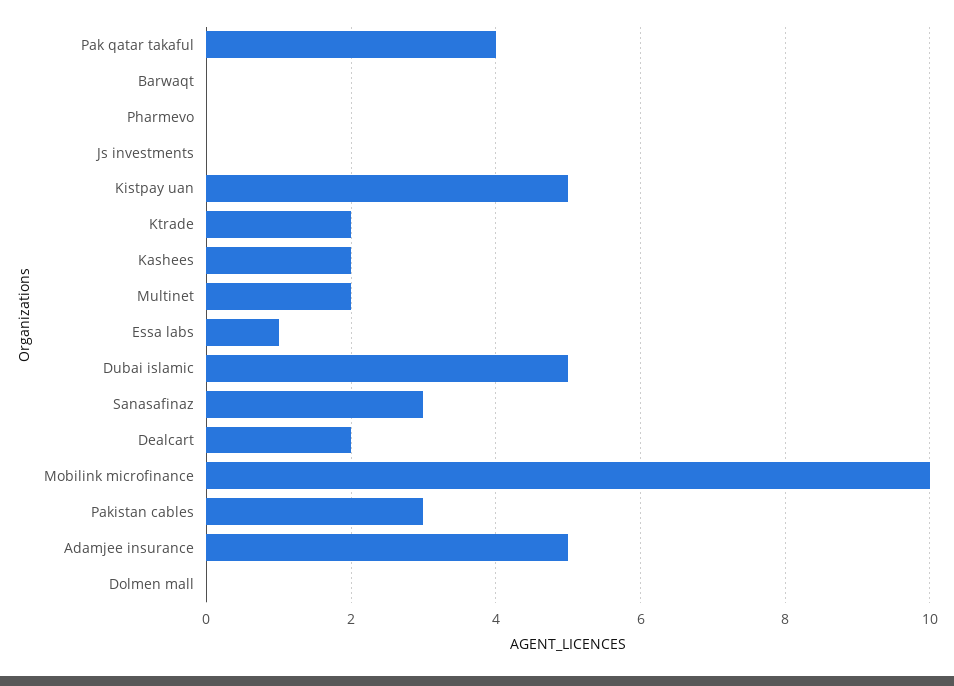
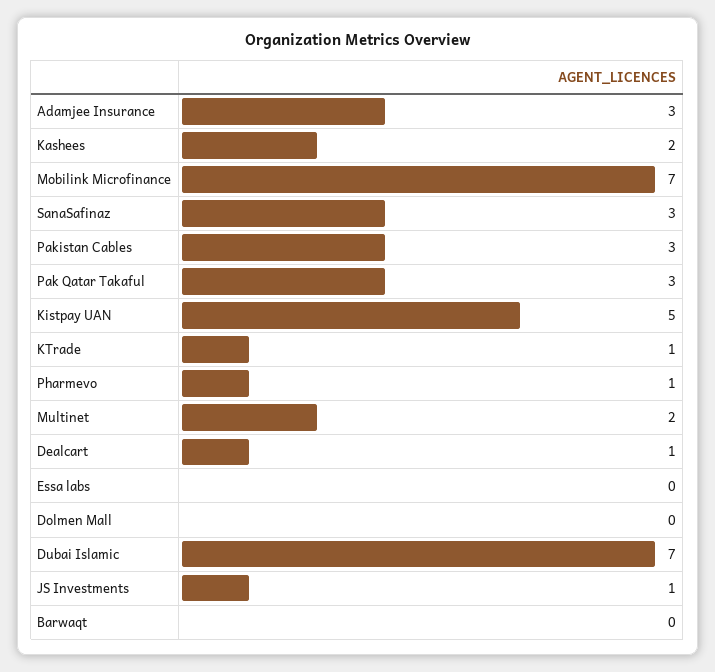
Pak qatar takaful: 4 -> 3
Pharmevo: 0 -> 1
Js investments: 0 -> 1
Ktrade: 2 -> 1
Essa labs: 1 -> 0
Dubai islamic: 5 -> 7
Dealcart: 2 -> 1
Mobilink microfinance: 10 -> 7
Adamjee insurance: 5 -> 3

